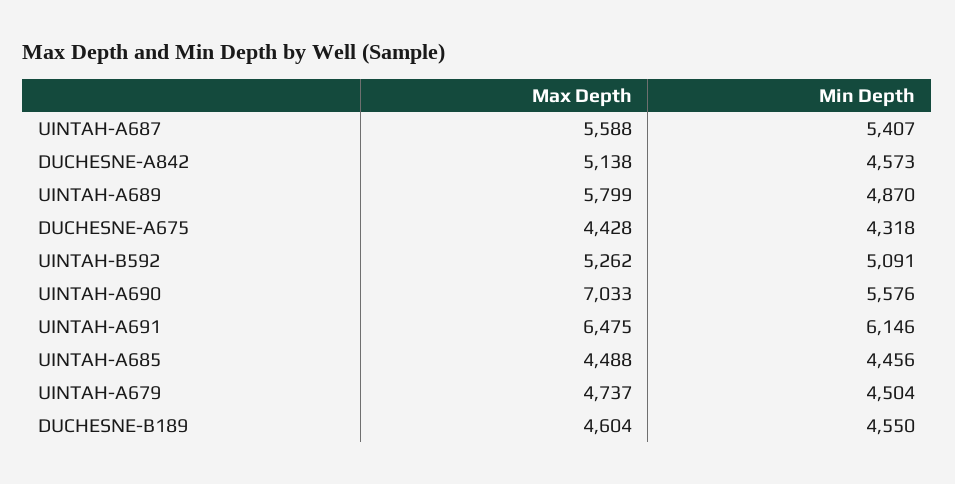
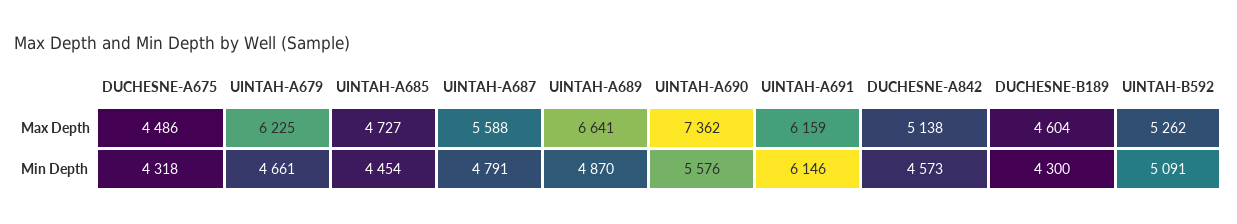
Min Depth, UINTAH-A687: 5407 -> 4791
Max Depth, UINTAH-A689: 5799 -> 6641
Max Depth, DUCHESNE-A675: 4428 -> 4486
Max Depth, UINTAH-A690: 7033 -> 7362
Max Depth, UINTAH-A691: 6475 -> 6159
Max Depth, UINTAH-A685: 4488 -> 4727
Min Depth, UINTAH-A685: 4456 -> 4454
Max Depth, UINTAH-A679: 4737 -> 6225
Min Depth, UINTAH-A679: 4504 -> 4661
Min Depth, DUCHESNE-B189: 4550 -> 4300

